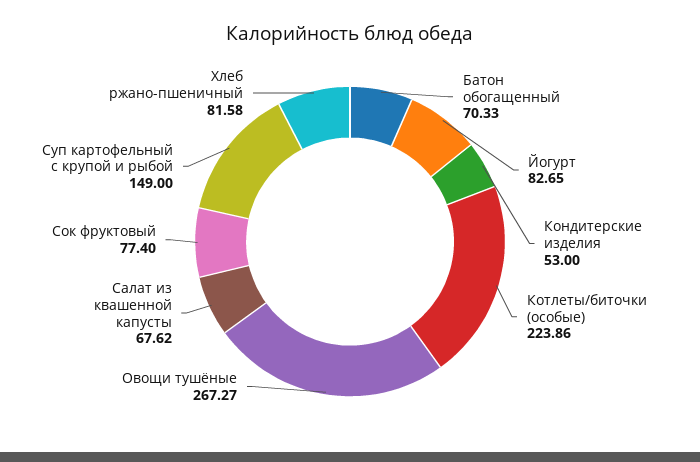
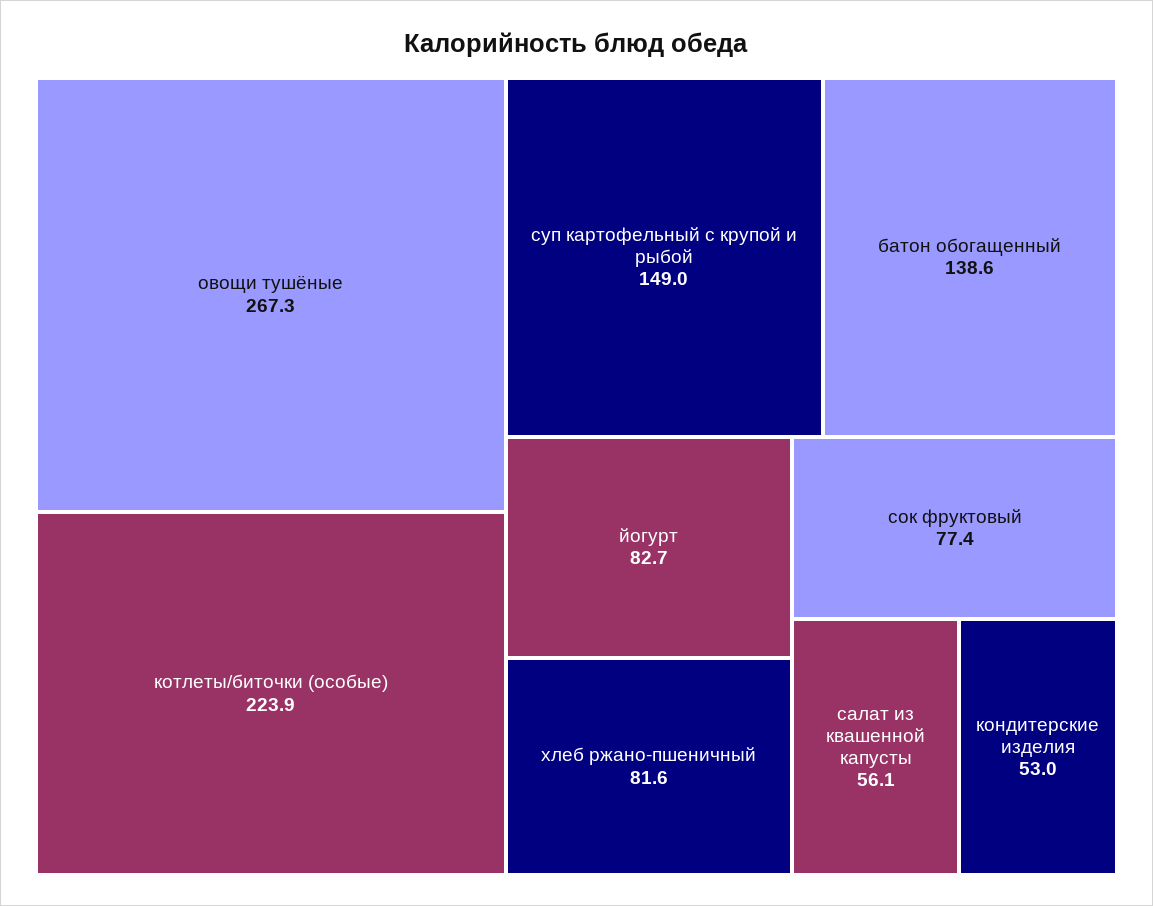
Батон обогащенный: 70.33 -> 138.6
Салат из квашенной капусты: 67.62 -> 56.1

